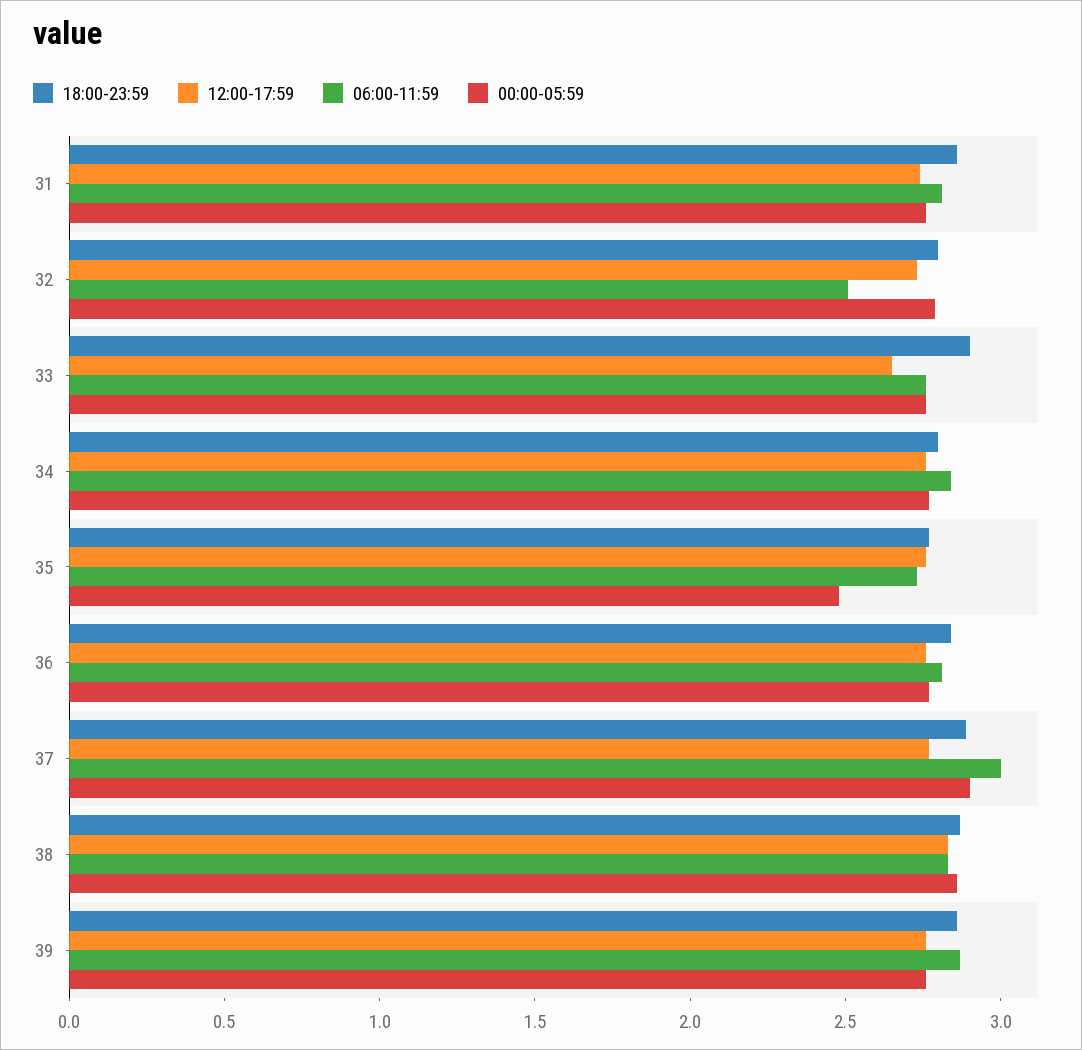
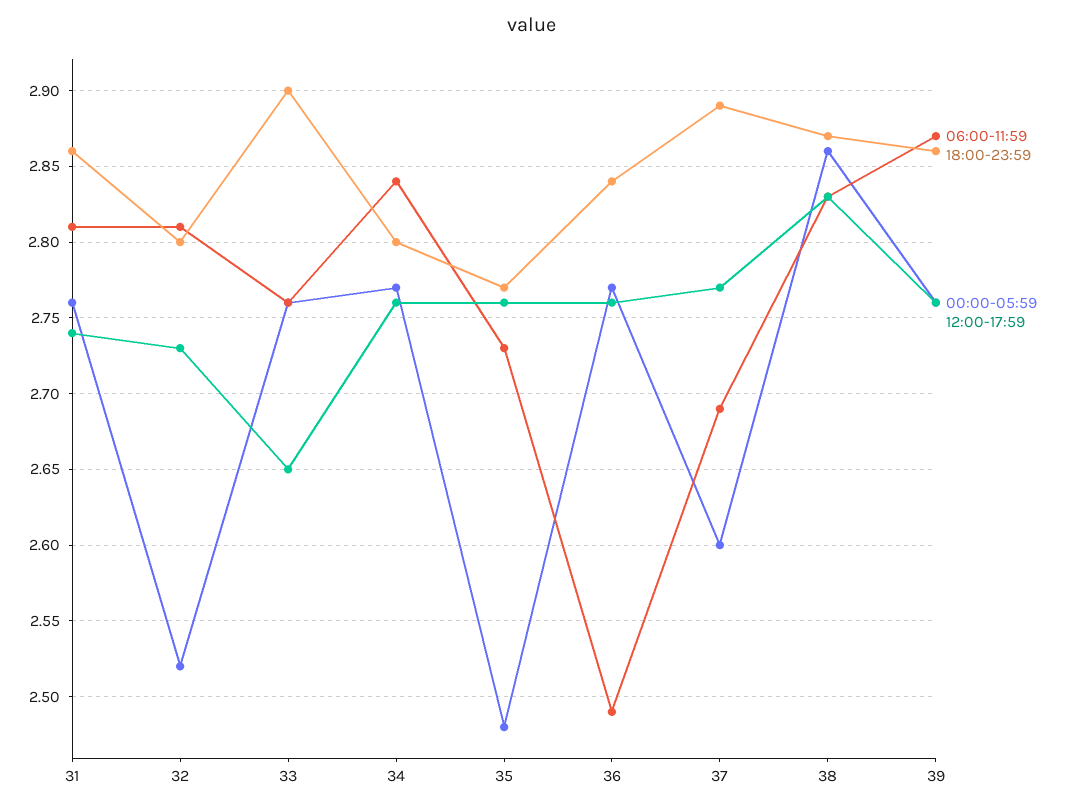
06:00-11:59, 32: 2.5 -> 2.81
00:00-05:59, 32: 2.8 -> 2.52
06:00-11:59, 36: 2.8 -> 2.49
06:00-11:59, 37: 3 -> 2.69
00:00-05:59, 37: 2.9 -> 2.6

